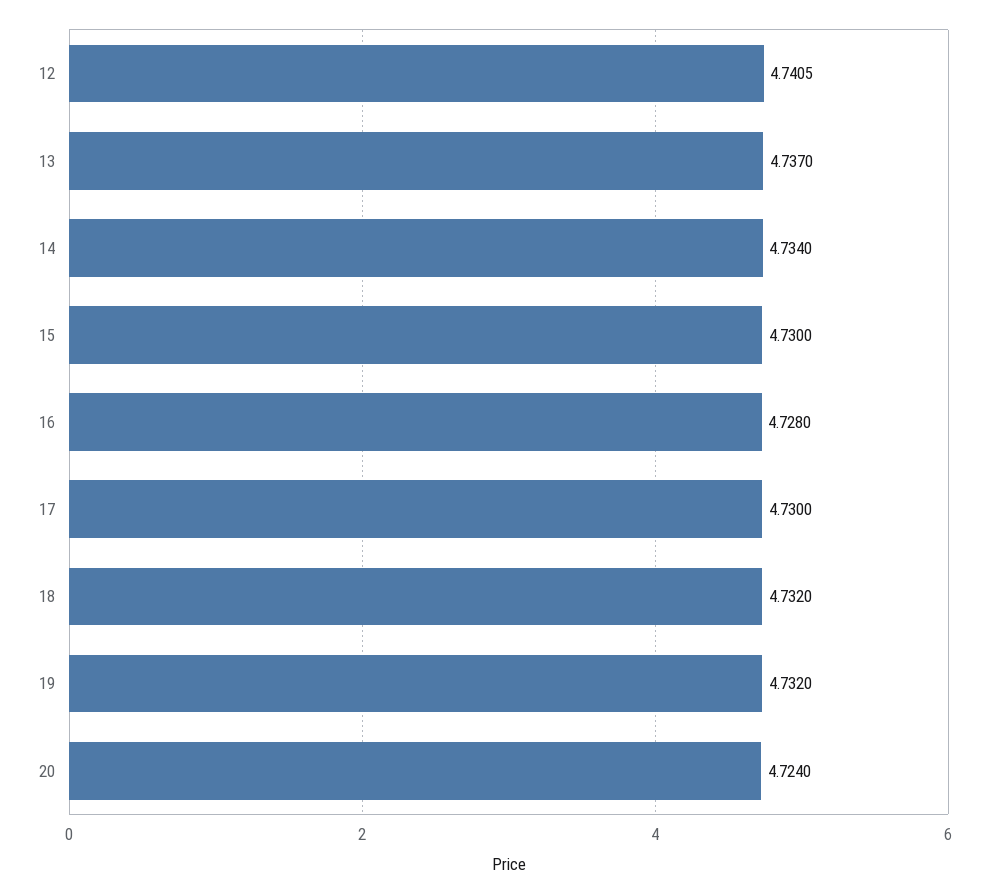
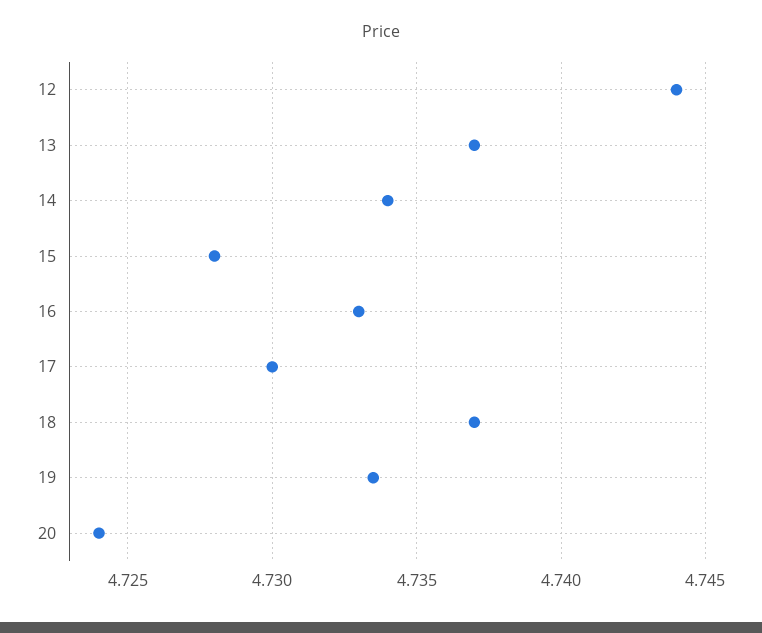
12: 4.7405 -> 4.744
15: 4.73 -> 4.728
16: 4.728 -> 4.733
18: 4.732 -> 4.737
19: 4.732 -> 4.7335

